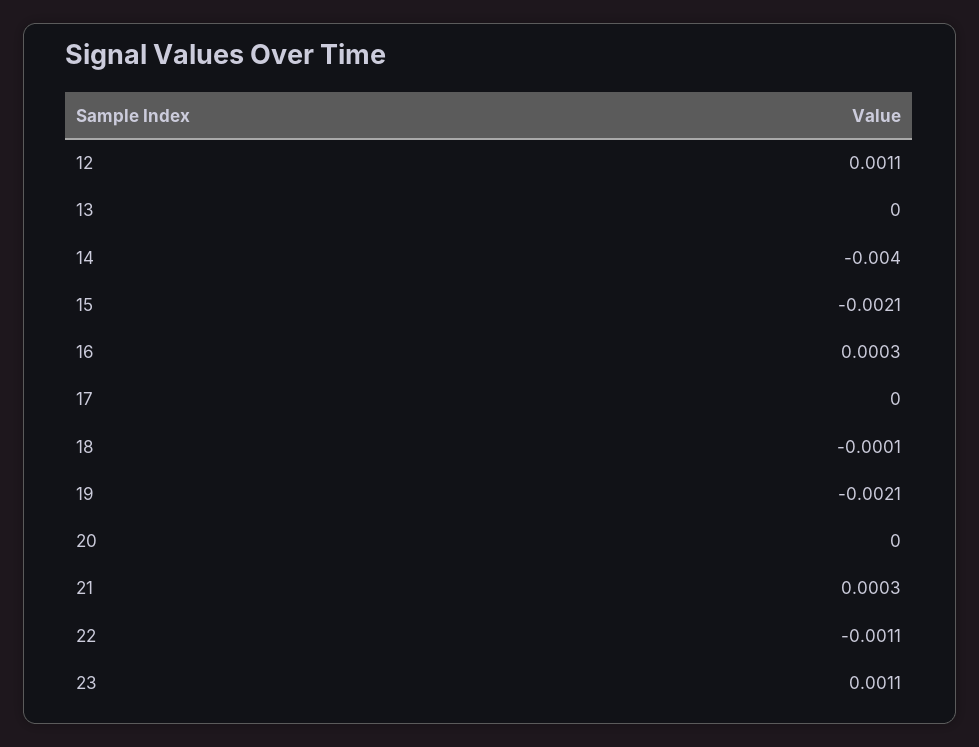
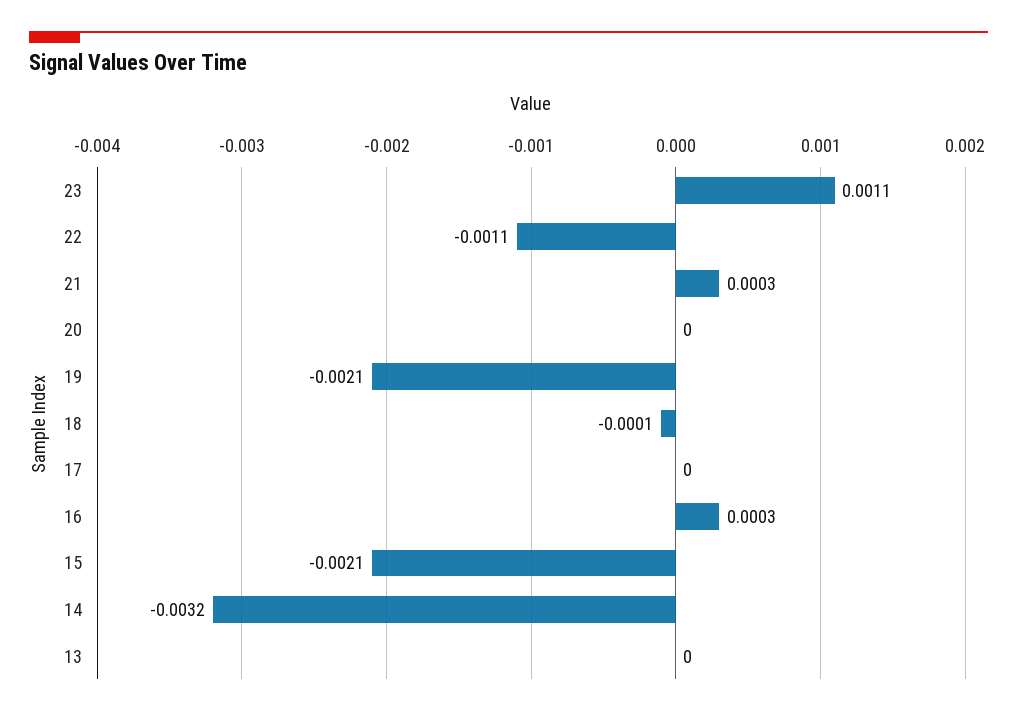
12: 0.0011 -> none
14: -0.004 -> -0.0032

